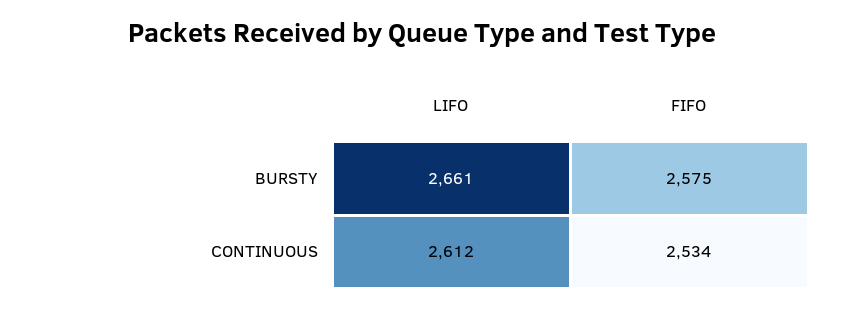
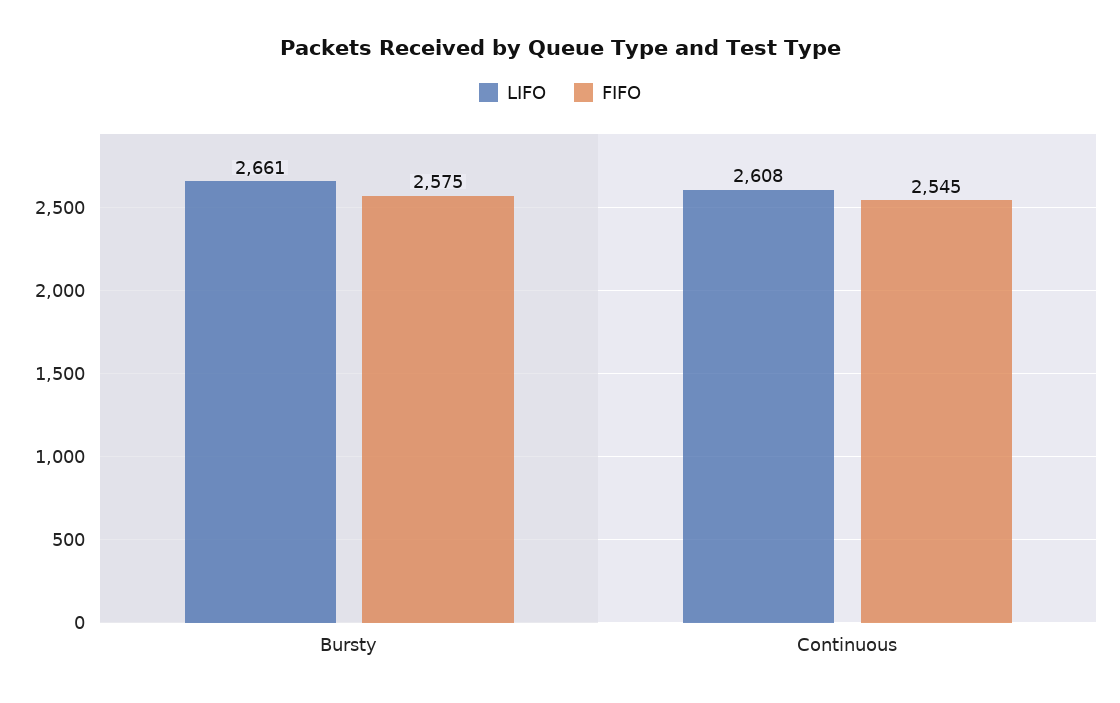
LIFO, CONTINUOUS: 2612 -> 2608
FIFO, CONTINUOUS: 2534 -> 2545

